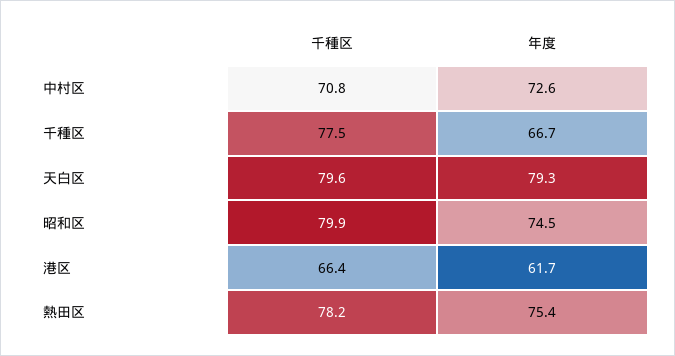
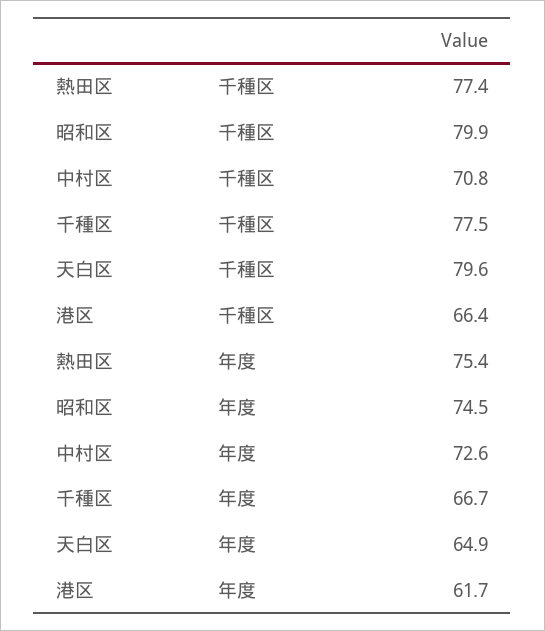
年度, 天白区: 79.3 -> 64.9
千種区, 熱田区: 78.2 -> 77.4

